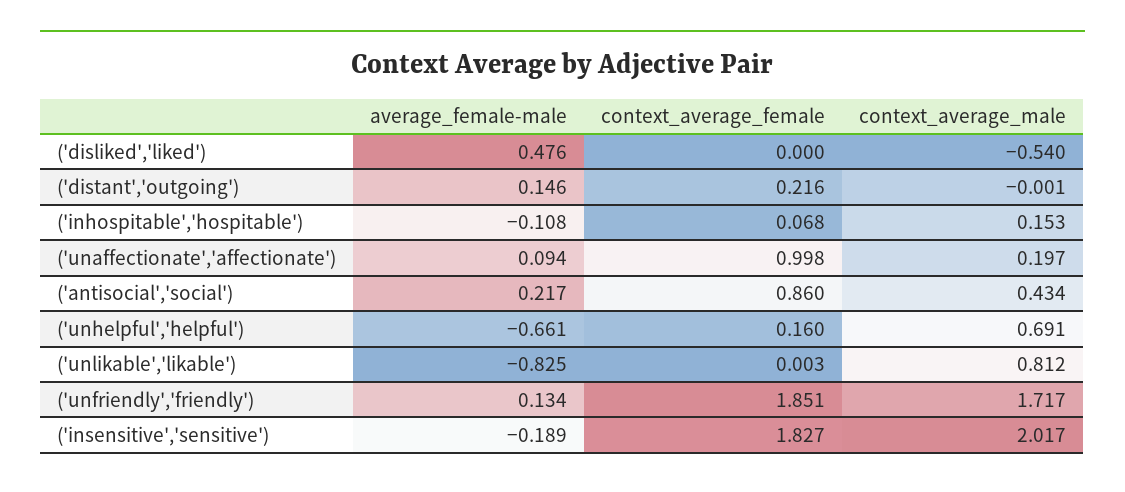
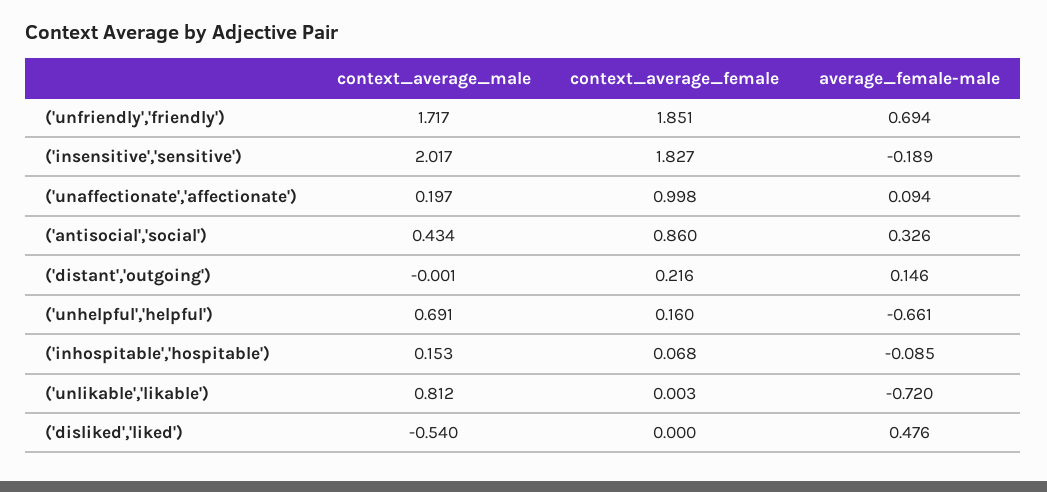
average_female-male, ('inhospitable','hospitable'): -0.108 -> -0.085
average_female-male, ('antisocial','social'): 0.217 -> 0.326
average_female-male, ('unlikable','likable'): -0.825 -> -0.72
average_female-male, ('unfriendly','friendly'): 0.134 -> 0.694

